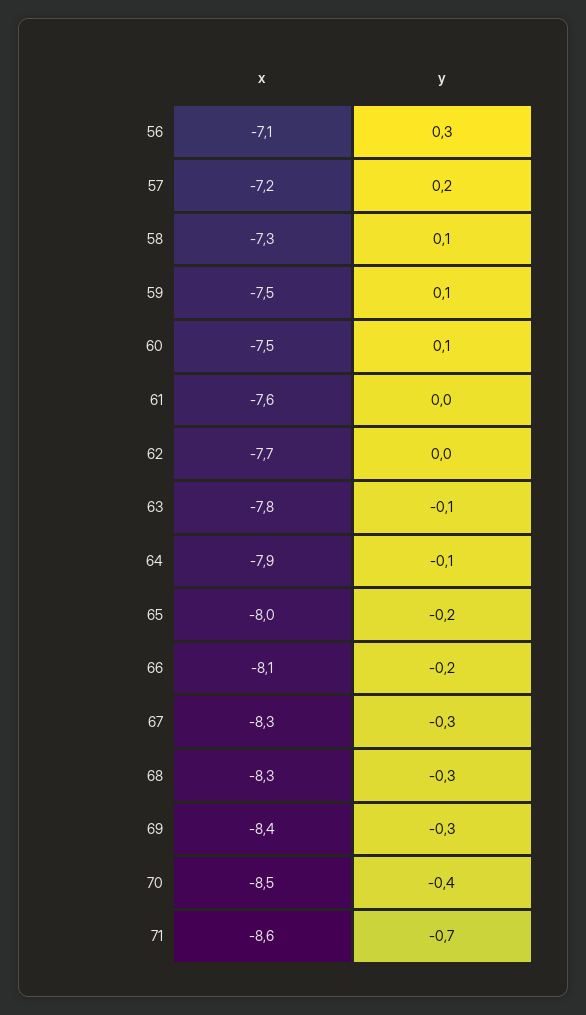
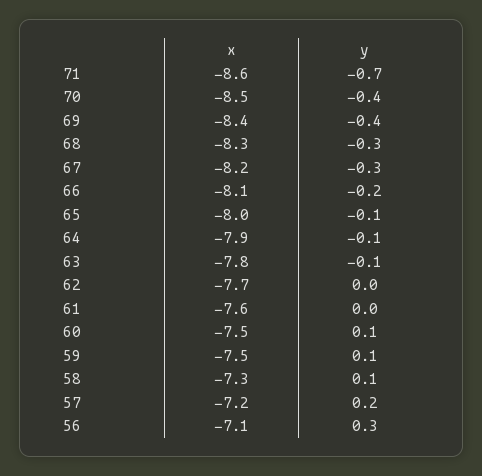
y, 65: -0.2 -> -0.1
x, 67: -8.3 -> -8.2
y, 69: -0.3 -> -0.4

